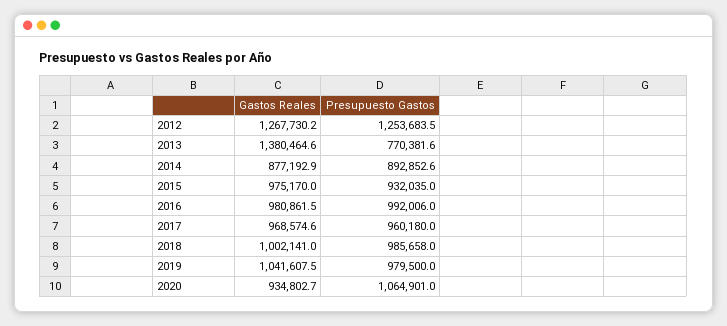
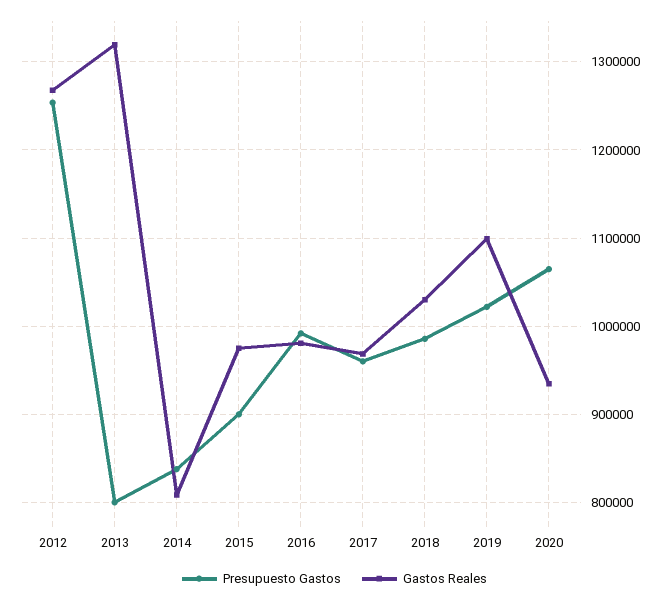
Gastos Reales, 2013: 1380464.6 -> 1320000
Presupuesto Gastos, 2013: 770381.6 -> 800000
Gastos Reales, 2014: 877192.9 -> 810000
Presupuesto Gastos, 2014: 892852.6 -> 840000
Presupuesto Gastos, 2015: 932035 -> 900000
Gastos Reales, 2018: 1002141 -> 1030000
Gastos Reales, 2019: 1041607.5 -> 1100000
Presupuesto Gastos, 2019: 979500 -> 1020000

